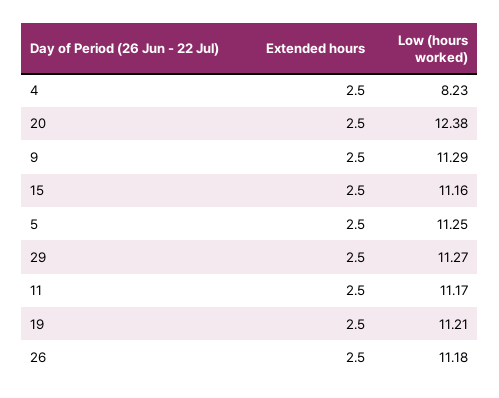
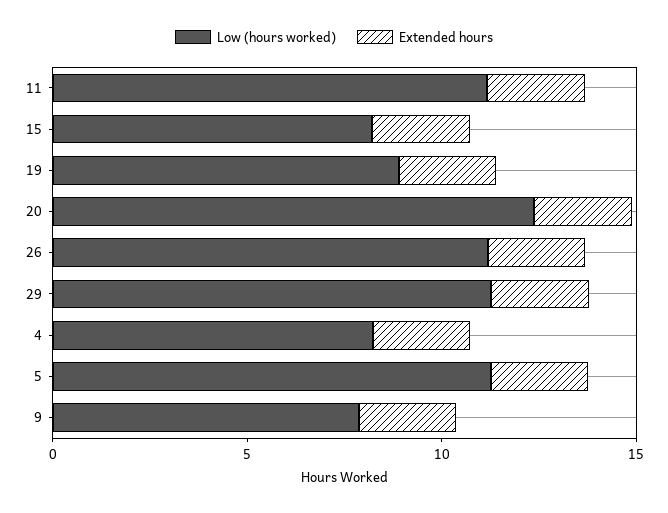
Low (hours worked), 9: 11.29 -> 8
Low (hours worked), 15: 11.16 -> 8
Low (hours worked), 19: 11.21 -> 9

